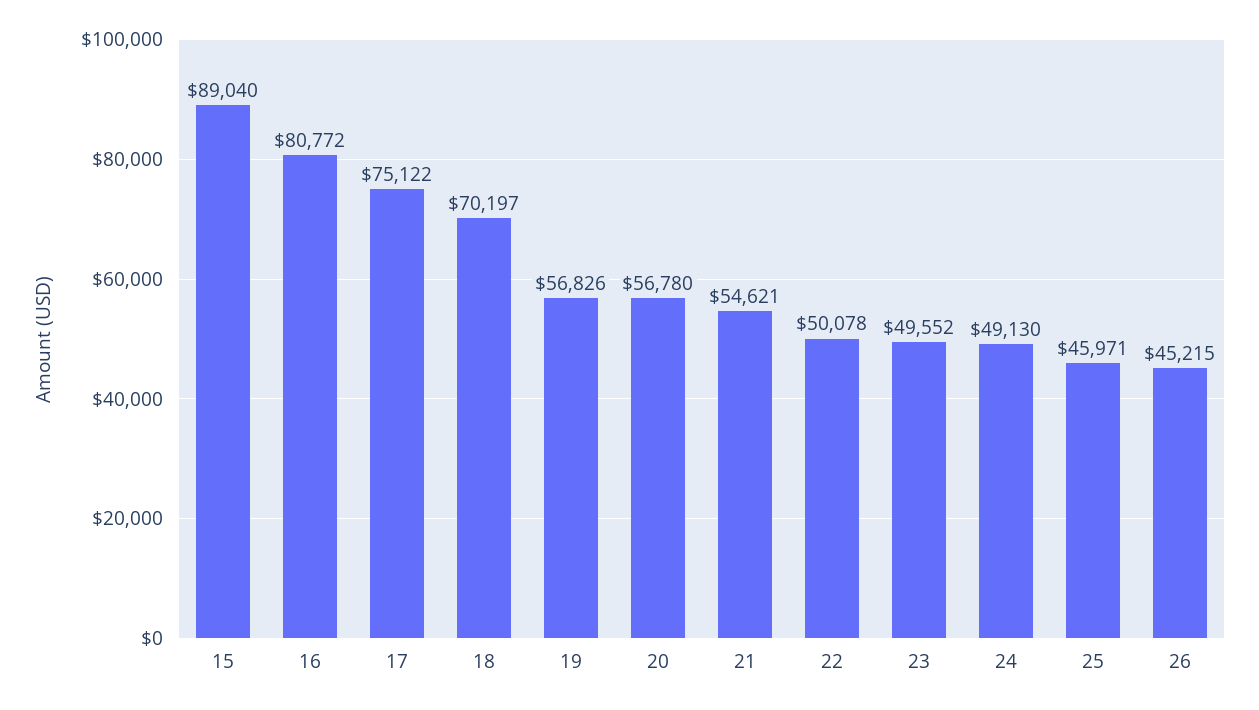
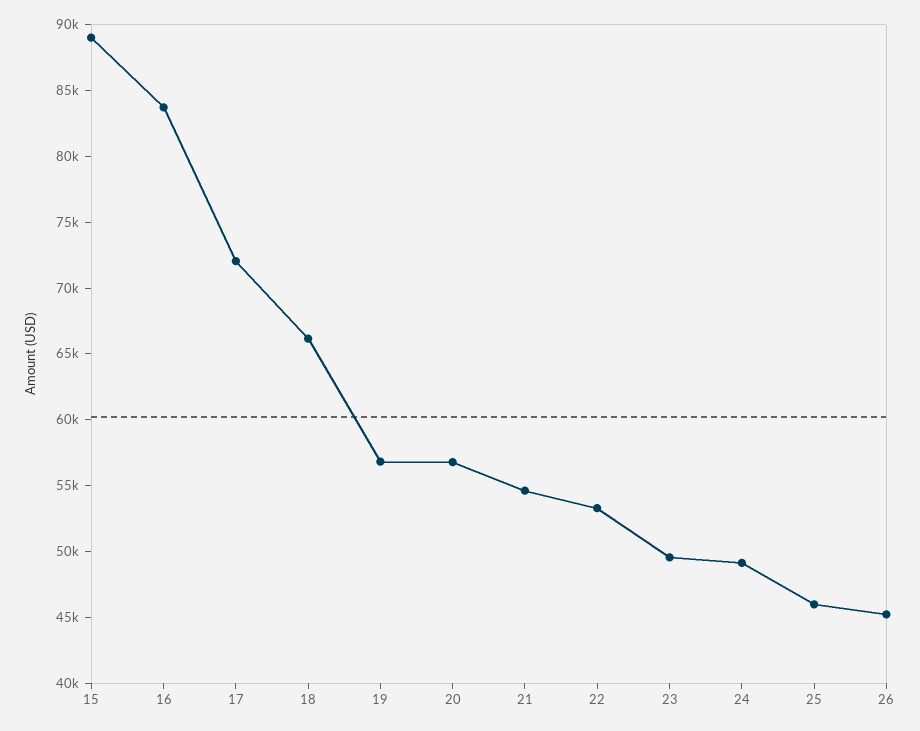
16: 80772 -> 84000
17: 75122 -> 72000
18: 70197 -> 66000
22: 50078 -> 53000

